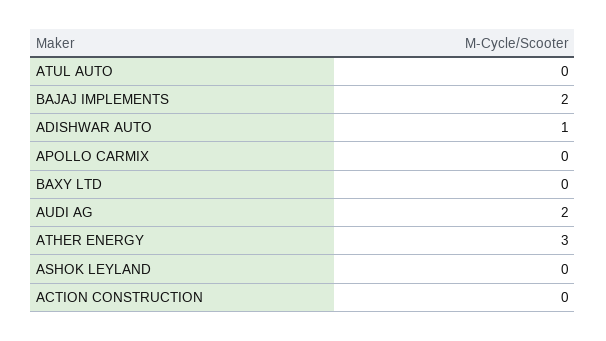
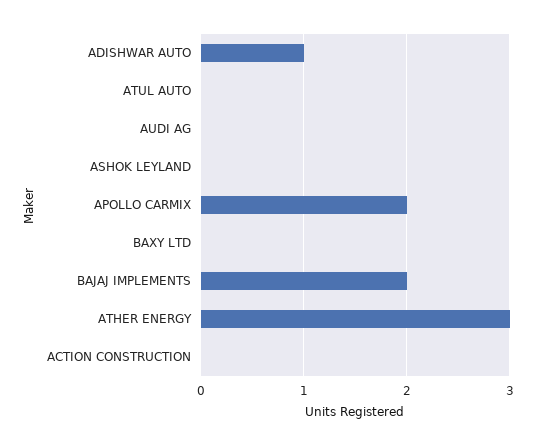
APOLLO CARMIX: 0 -> 2
AUDI AG: 2 -> 0

